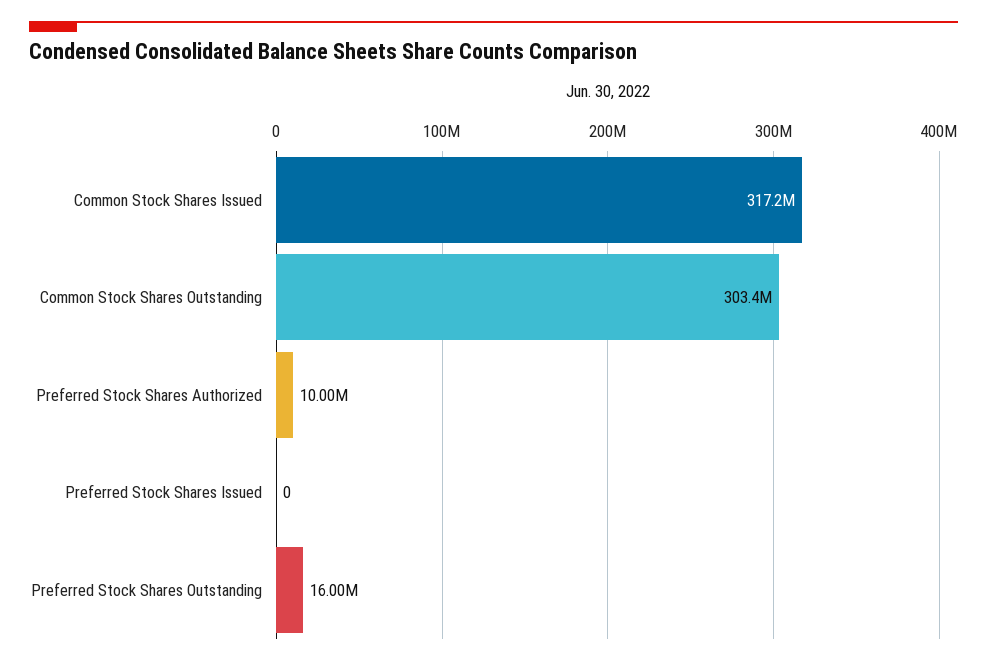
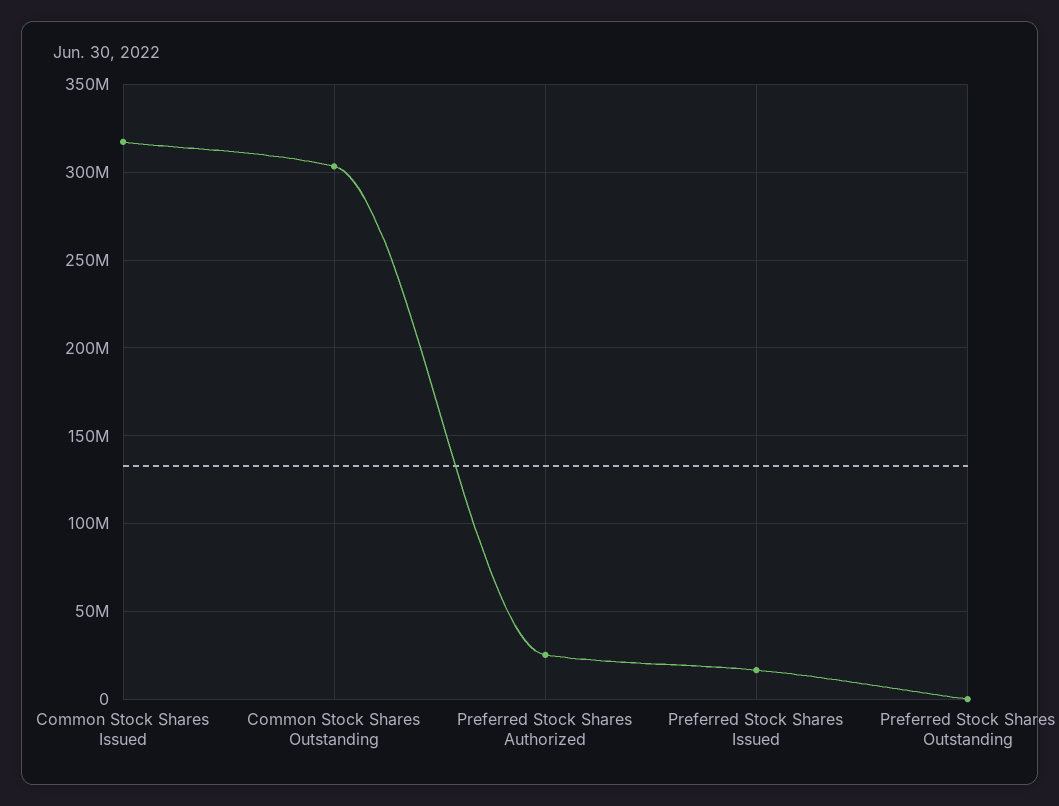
Preferred Stock Shares Authorized: 10000000 -> 25000000
Preferred Stock Shares Issued: 0 -> 15000000
Preferred Stock Shares Outstanding: 16000000 -> 0

